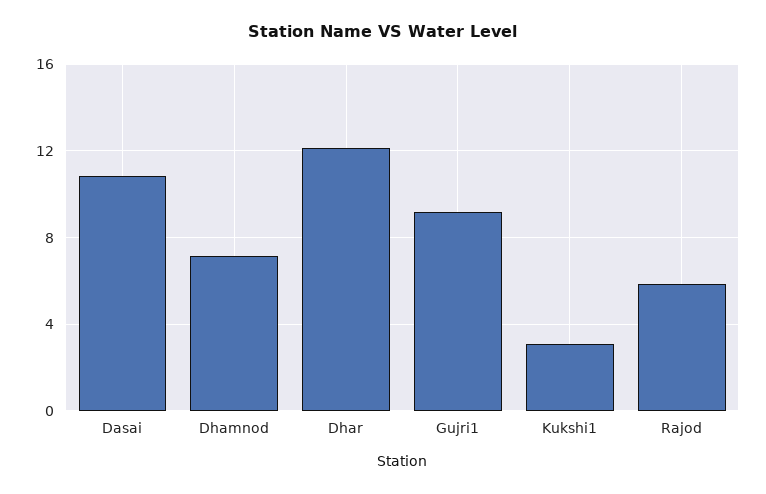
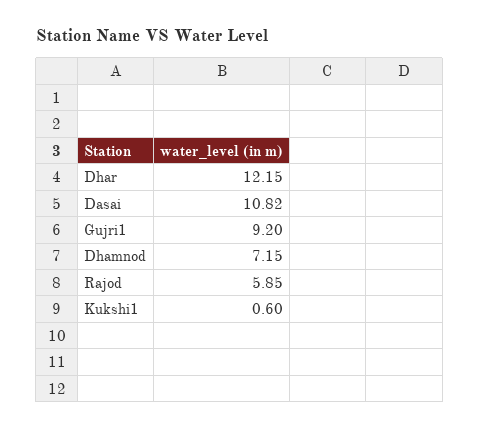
Kukshi1: 3 -> 0.6

